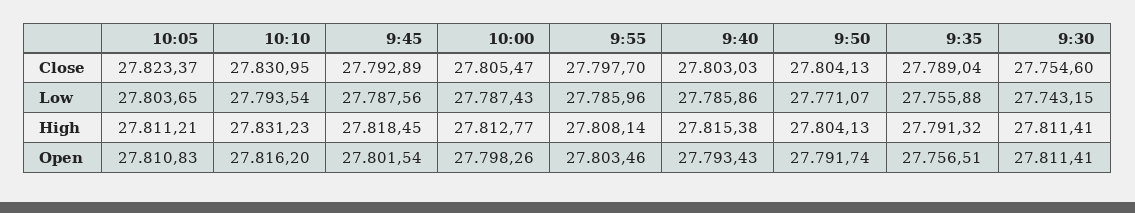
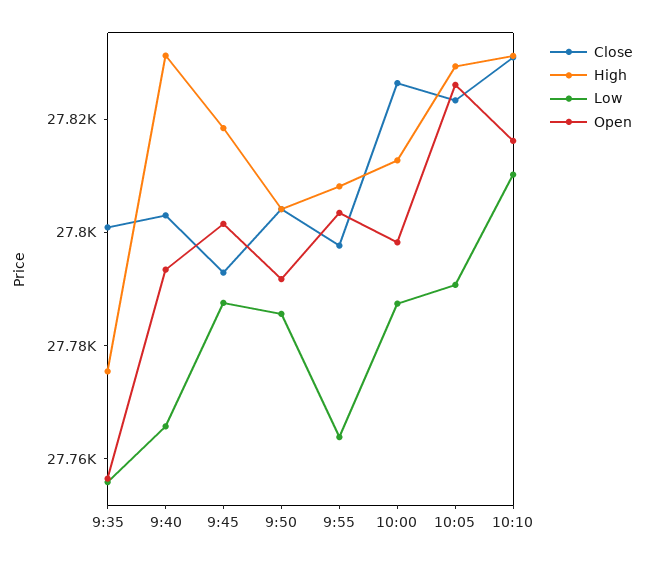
Close, 10:00: 27805.47 -> 27825
Close, 9:35: 27789.04 -> 27800
Close, 9:30: 27754.6 -> none
Low, 10:05: 27803.65 -> 27790
Low, 10:10: 27793.54 -> 27810
Low, 9:55: 27785.96 -> 27765
Low, 9:40: 27785.86 -> 27765
Low, 9:50: 27771.07 -> 27785
Low, 9:30: 27743.15 -> none
High, 10:05: 27811.21 -> 27830
High, 9:40: 27815.38 -> 27830
High, 9:35: 27791.32 -> 27775
High, 9:30: 27811.41 -> none
Open, 10:05: 27810.83 -> 27825
Open, 9:30: 27811.41 -> none

